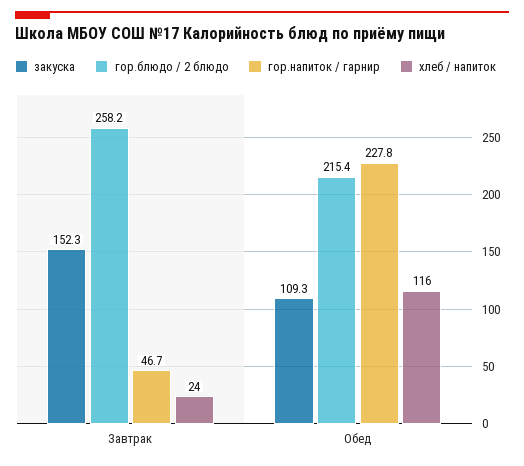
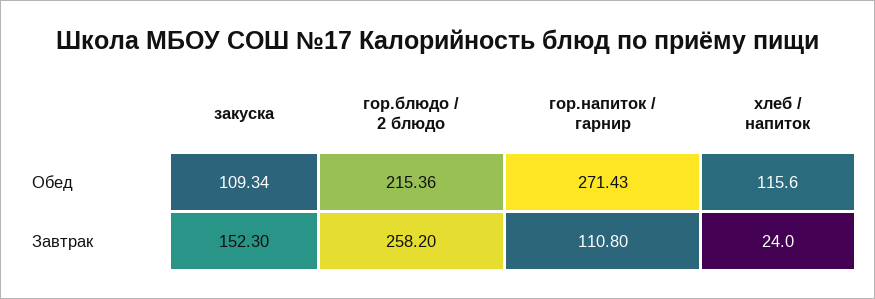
гор.напиток / гарнир, Завтрак: 46.7 -> 110.8
гор.напиток / гарнир, Обед: 227.8 -> 271.43

